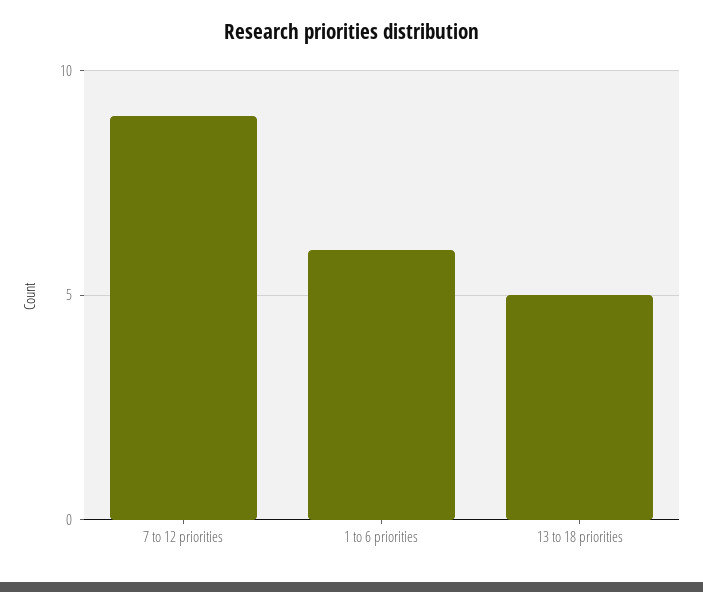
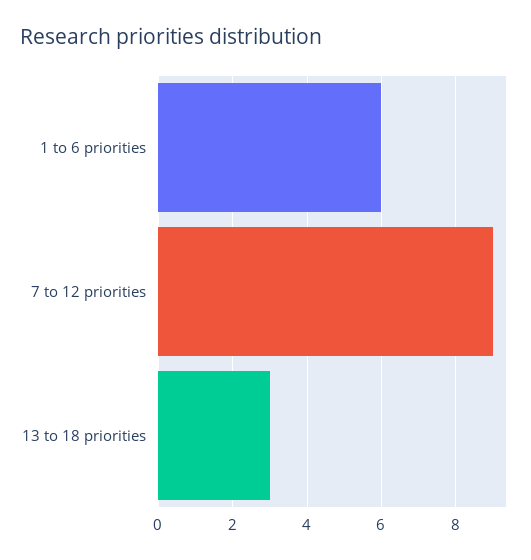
13 to 18 priorities: 5 -> 3

